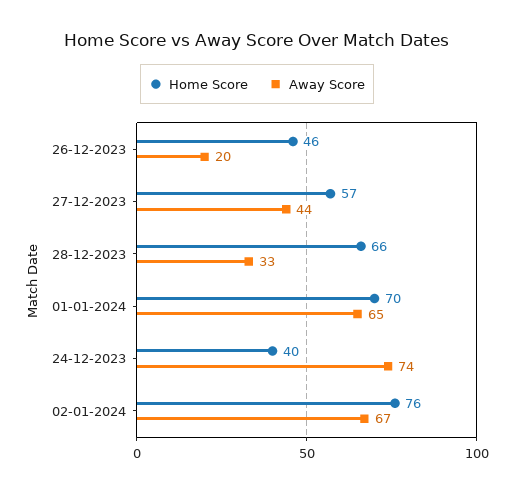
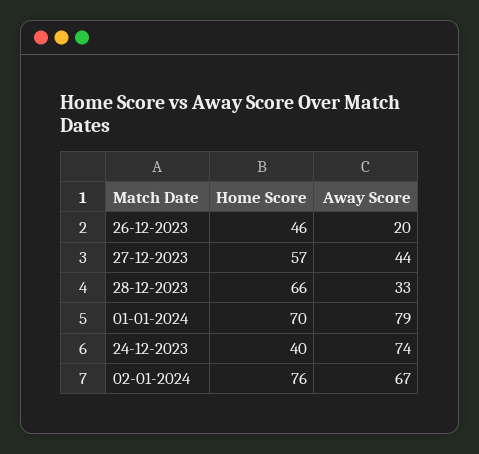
Away Score, 01-01-2024: 65 -> 79

